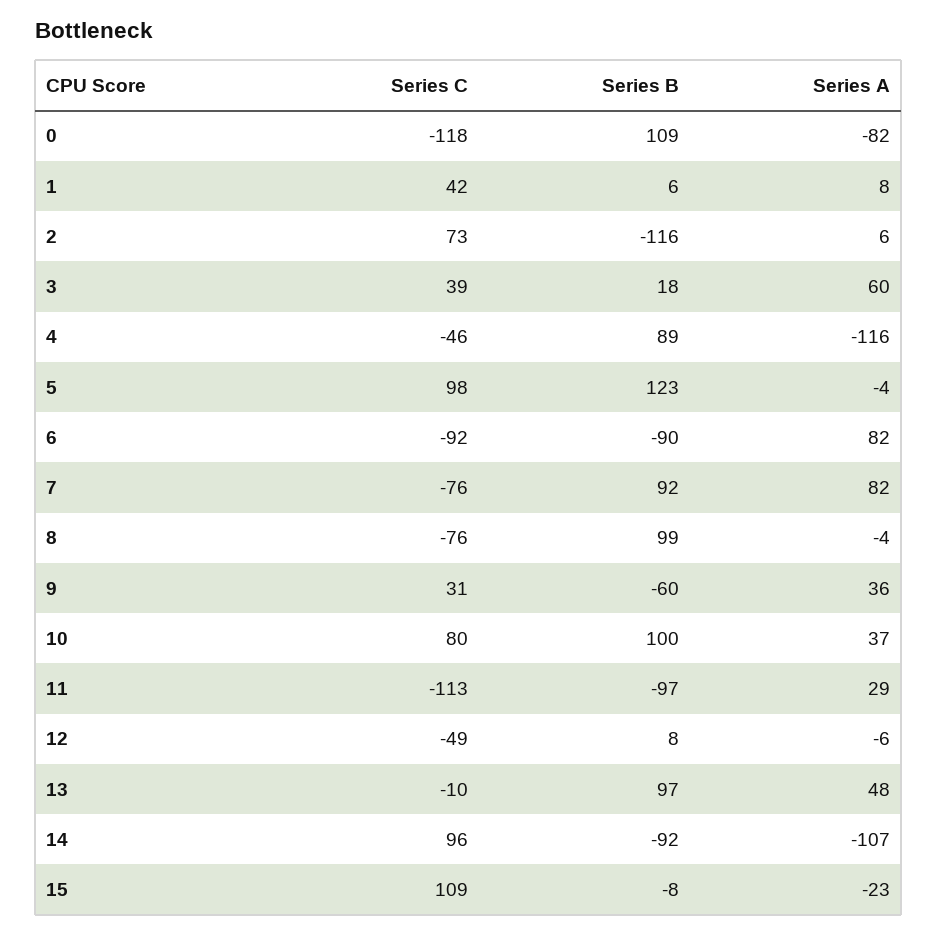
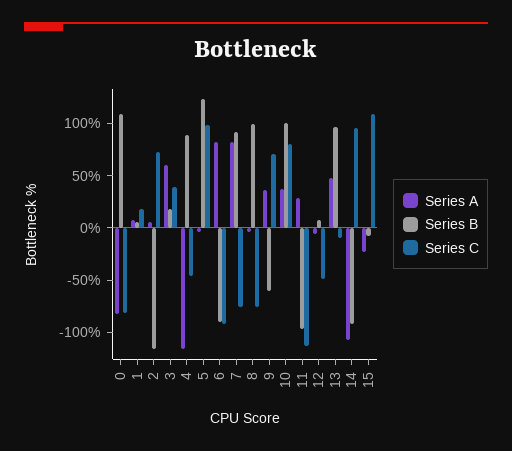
Series C, 0: -118 -> -80
Series C, 1: 42 -> 20
Series C, 9: 31 -> 70

